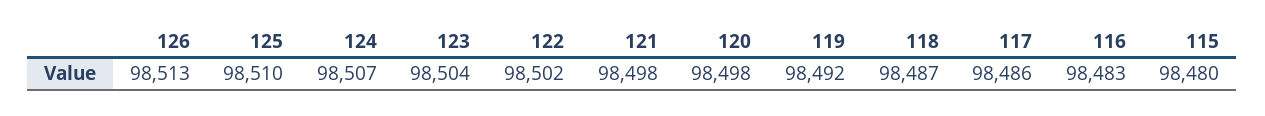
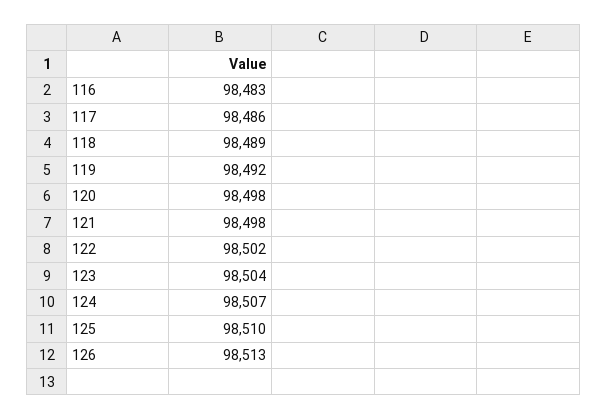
118: 98487 -> 98489
115: 98480 -> none

